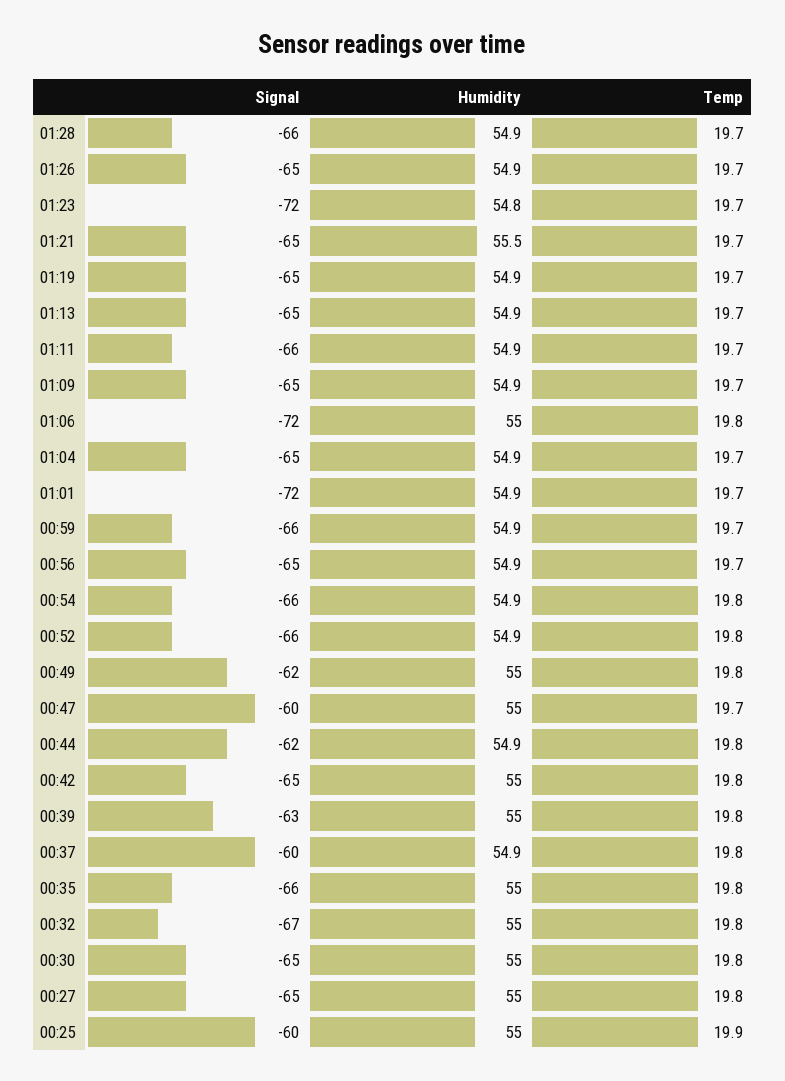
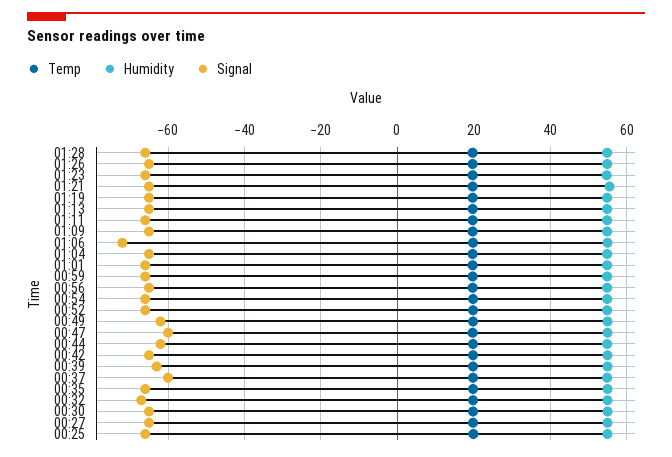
Signal, 01:23: -72 -> -66
Signal, 01:01: -72 -> -66
Signal, 00:25: -60 -> -66

